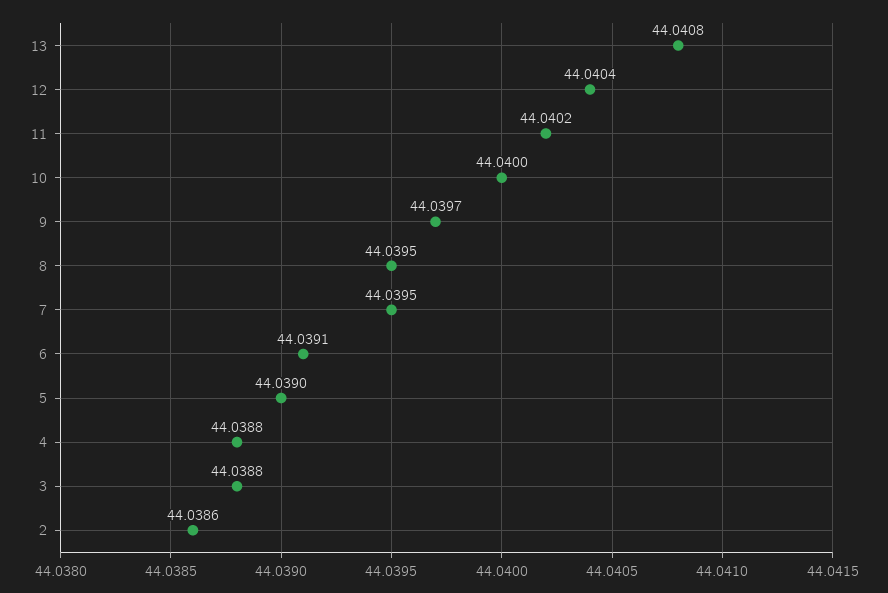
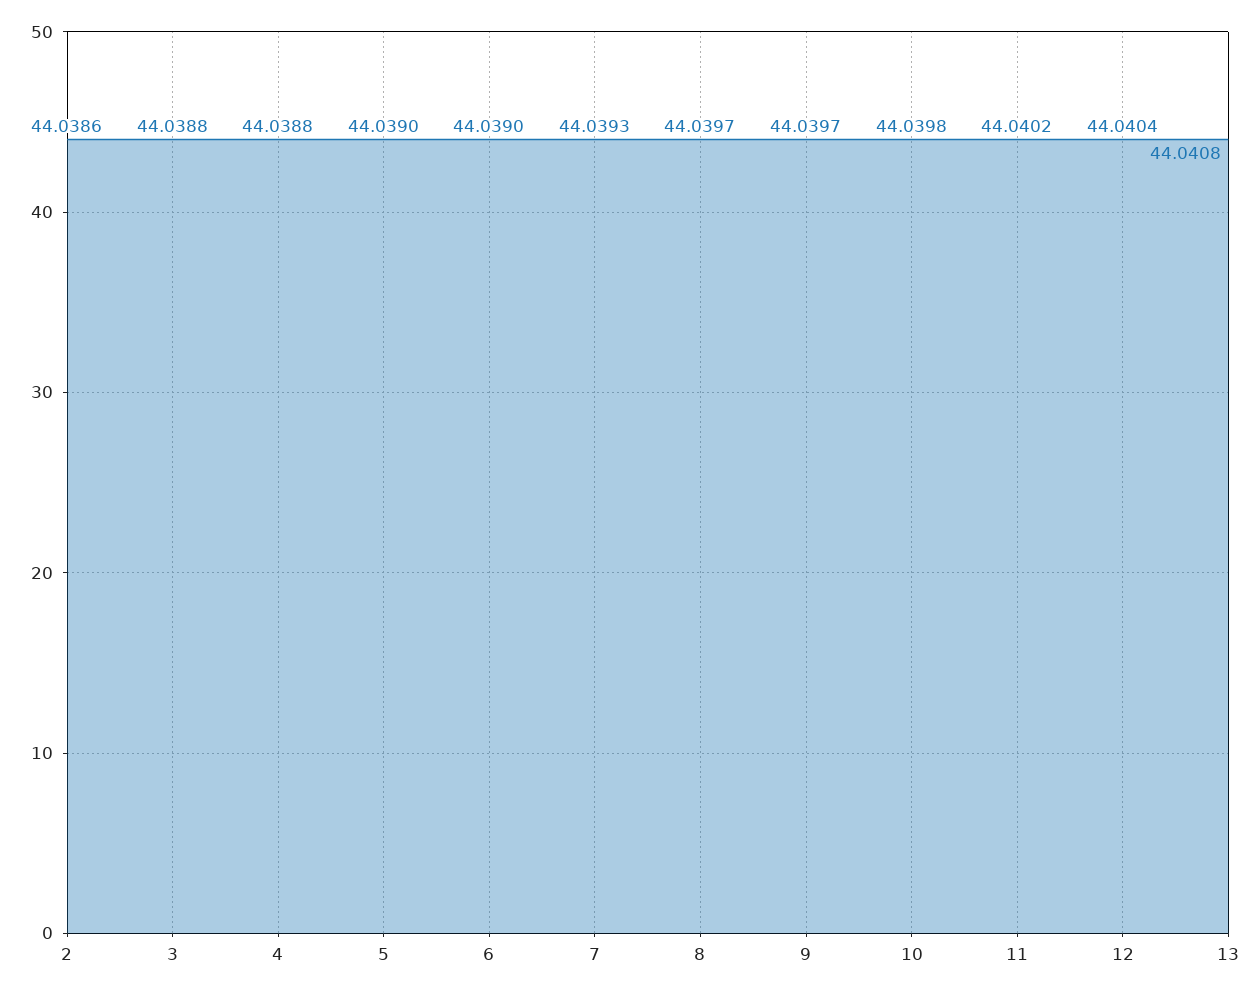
10: 44.04 -> 44.0398
8: 44.0395 -> 44.0397
7: 44.0395 -> 44.0393
6: 44.0391 -> 44.039

